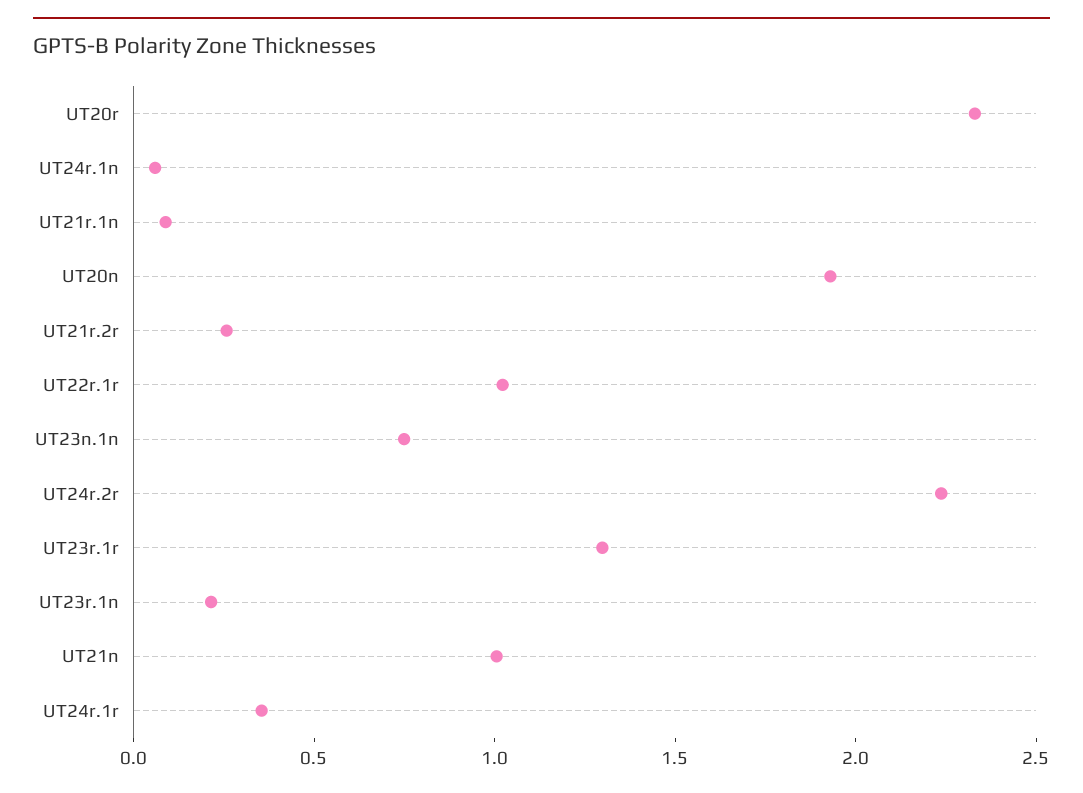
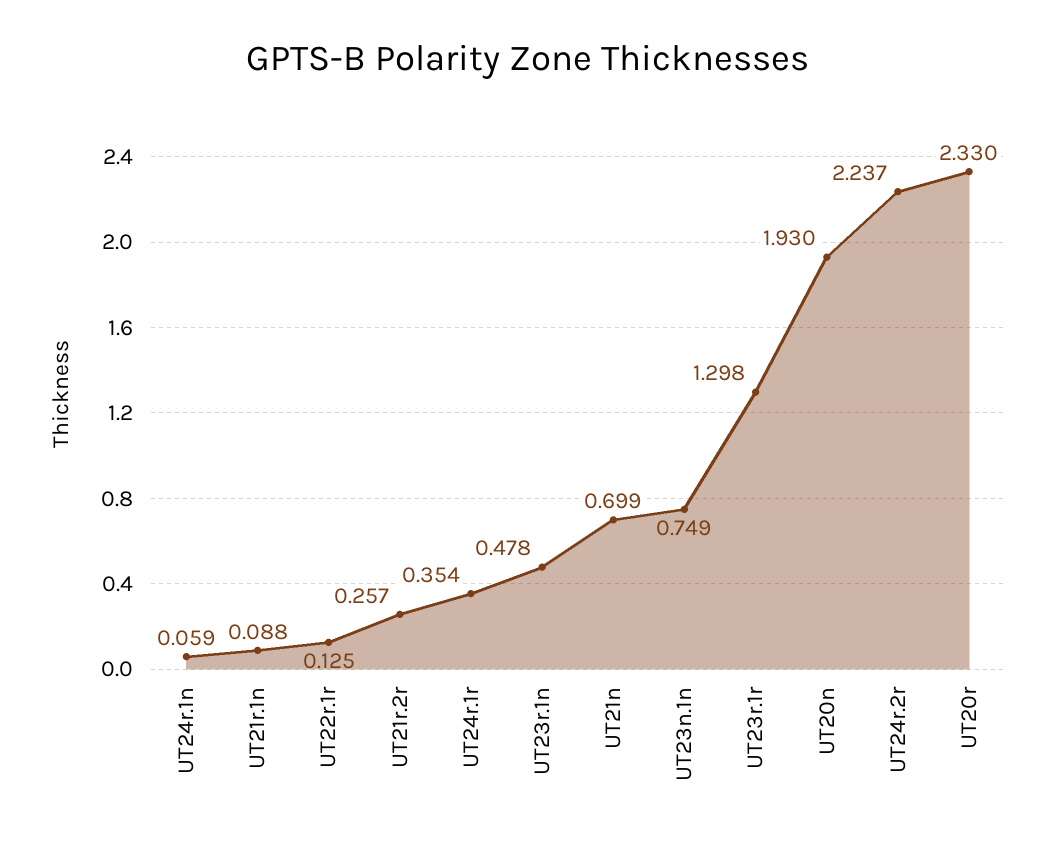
UT22r.1r: 1 -> 0.125
UT23r.1n: 0.2 -> 0.478
UT21n: 1 -> 0.699

